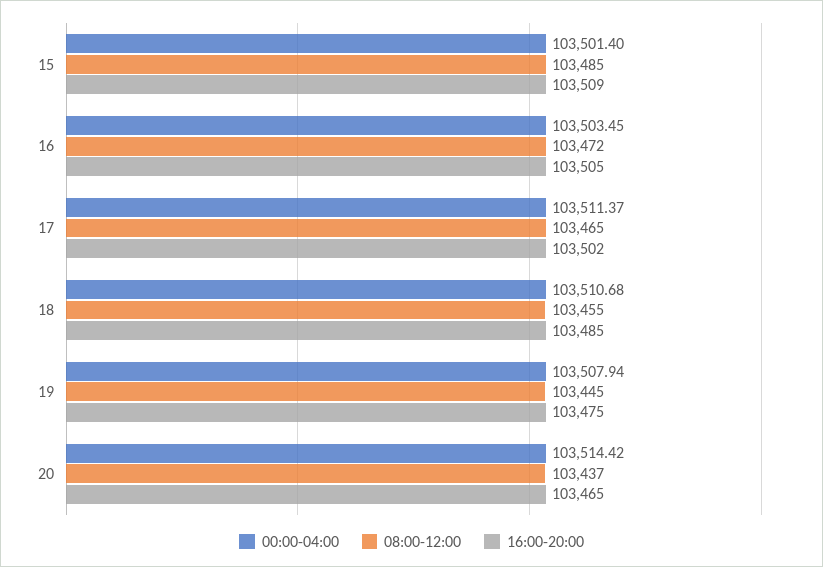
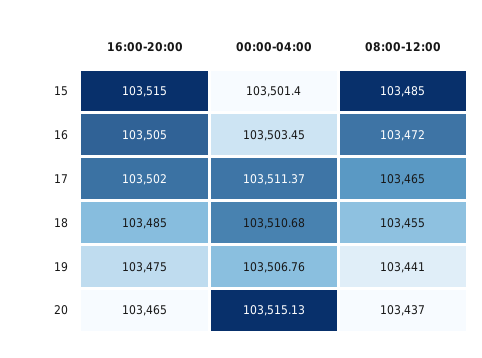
16:00-20:00, 15: 103509 -> 103515
00:00-04:00, 19: 103507.94 -> 103506.76
08:00-12:00, 19: 103445 -> 103441
00:00-04:00, 20: 103514.42 -> 103515.13

